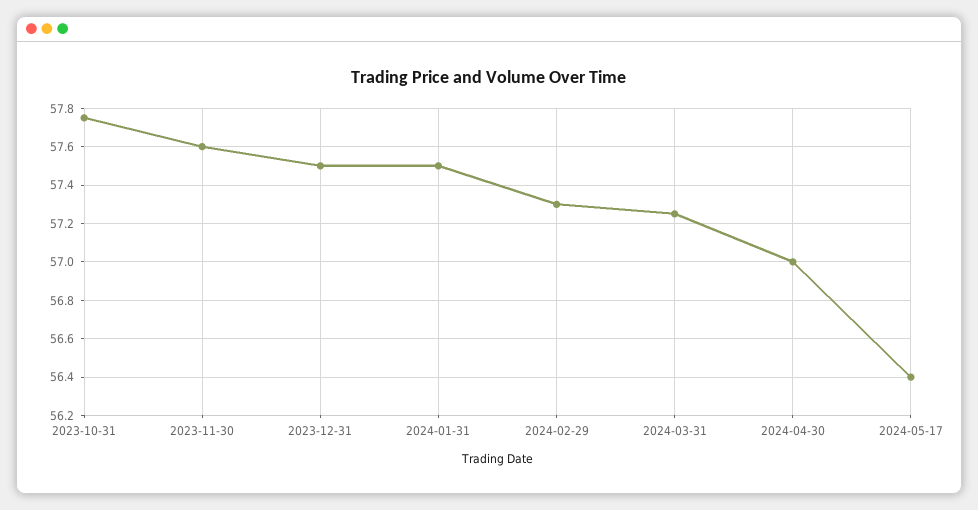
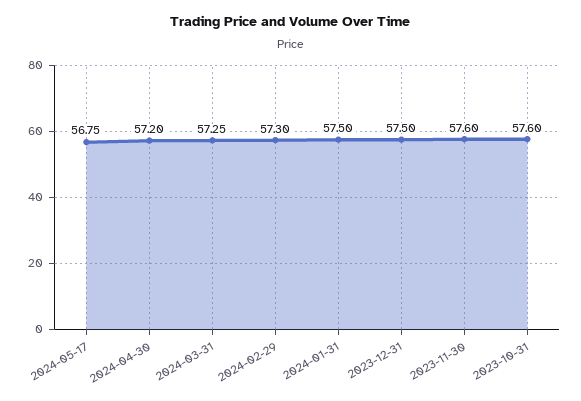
2023-10-31: 57.75 -> 57.6
2024-04-30: 57 -> 57.2
2024-05-17: 56.4 -> 56.75

